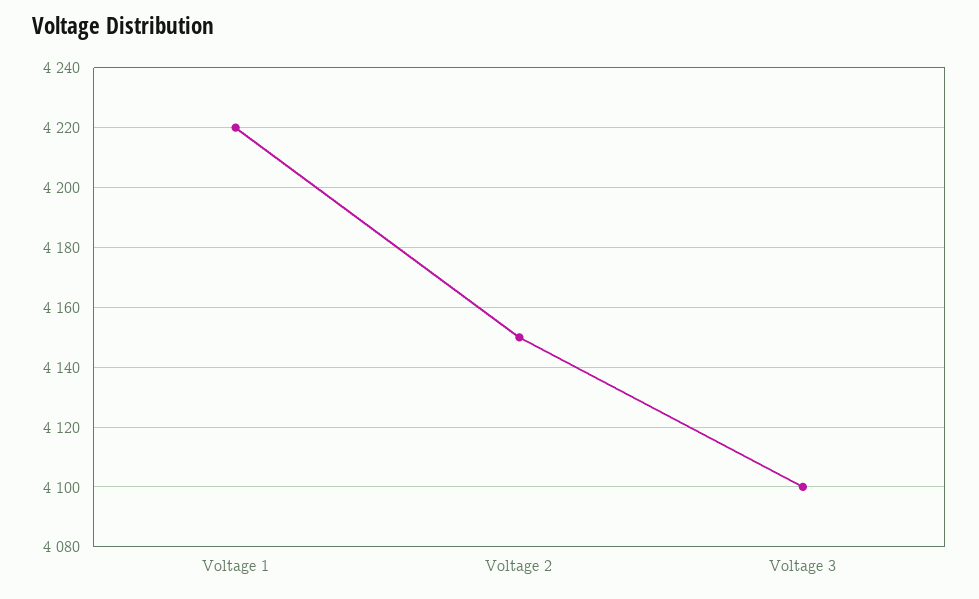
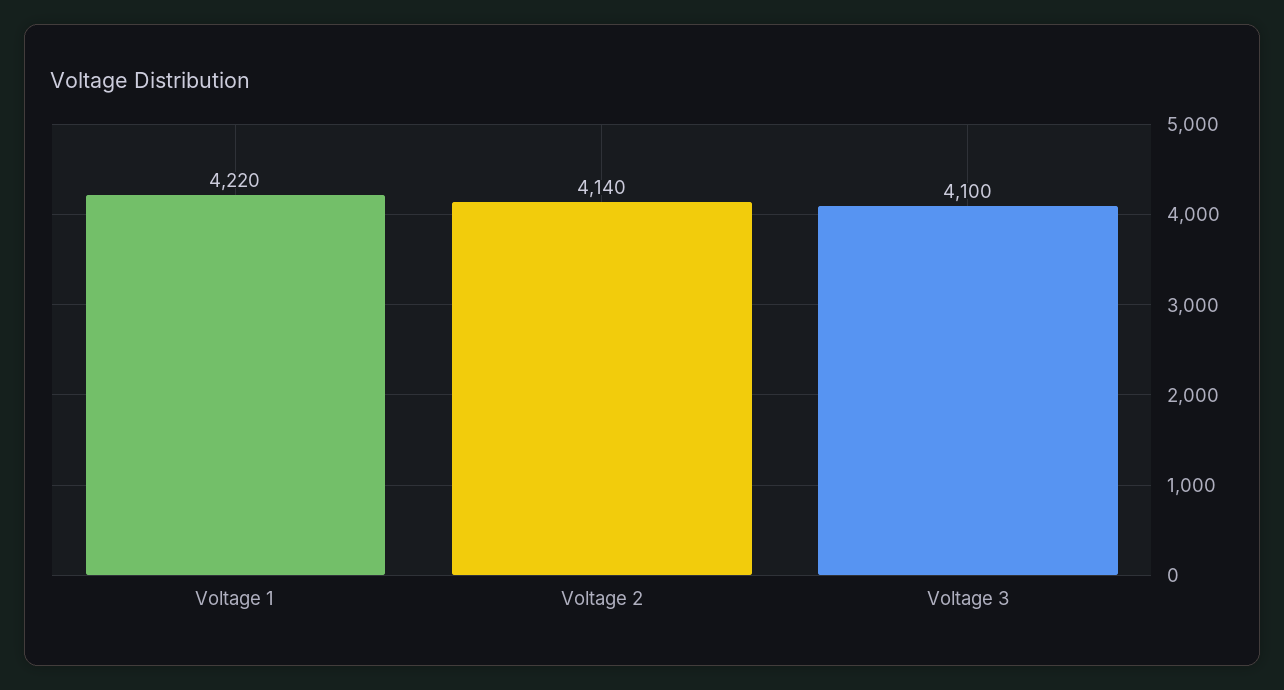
Voltage 2: 4150 -> 4140

